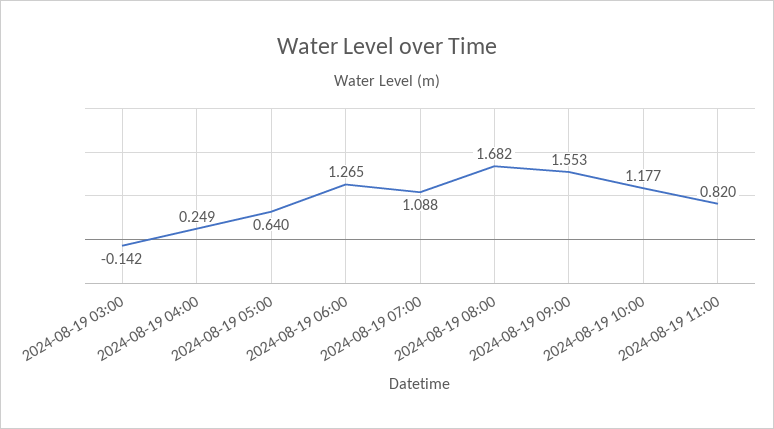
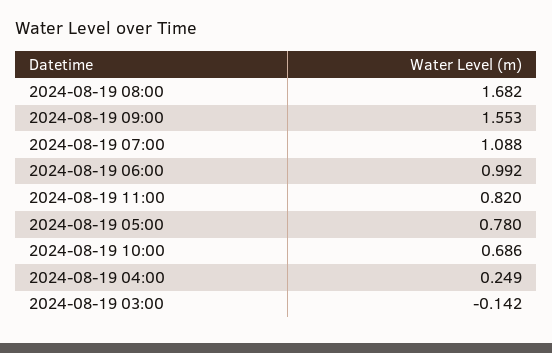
2024-08-19 05:00: 0.64 -> 0.78
2024-08-19 06:00: 1.265 -> 0.992
2024-08-19 10:00: 1.177 -> 0.686

